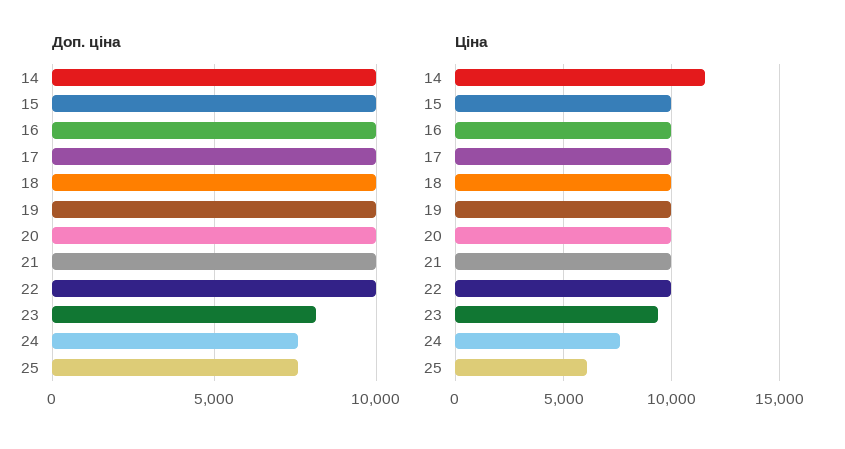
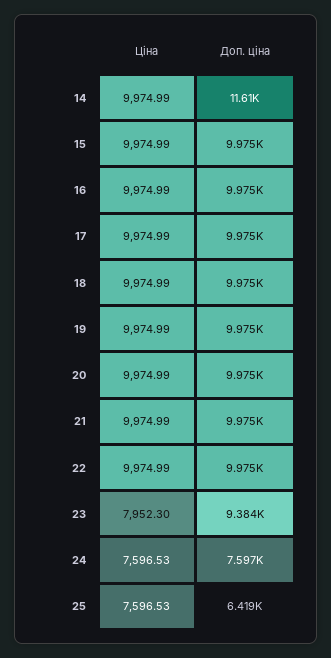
Доп. ціна, 14: 10000 -> 11610
Доп. ціна, 23: 8000 -> 9384
Доп. ціна, 25: 7500 -> 6419
Ціна, 14: 11500 -> 9974.99
Ціна, 23: 9500 -> 7952.3
Ціна, 25: 6000 -> 7596.53

